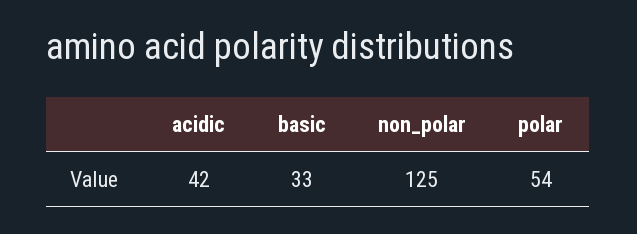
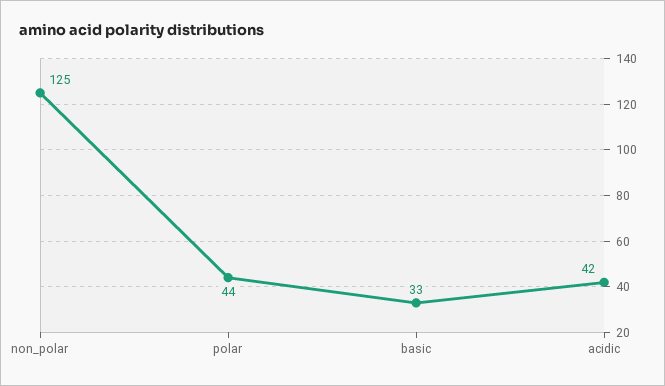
polar: 54 -> 44

